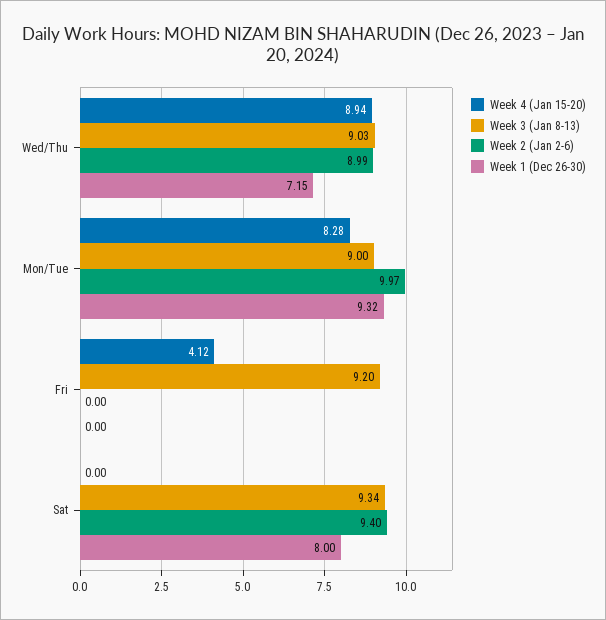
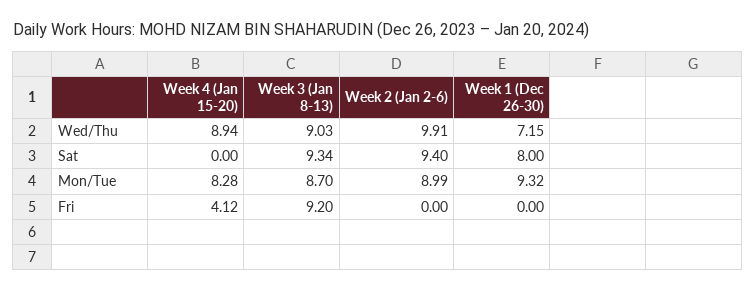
Week 2 (Jan 2-6), Wed/Thu: 8.99 -> 9.91
Week 3 (Jan 8-13), Mon/Tue: 9 -> 8.7
Week 2 (Jan 2-6), Mon/Tue: 9.97 -> 8.99

